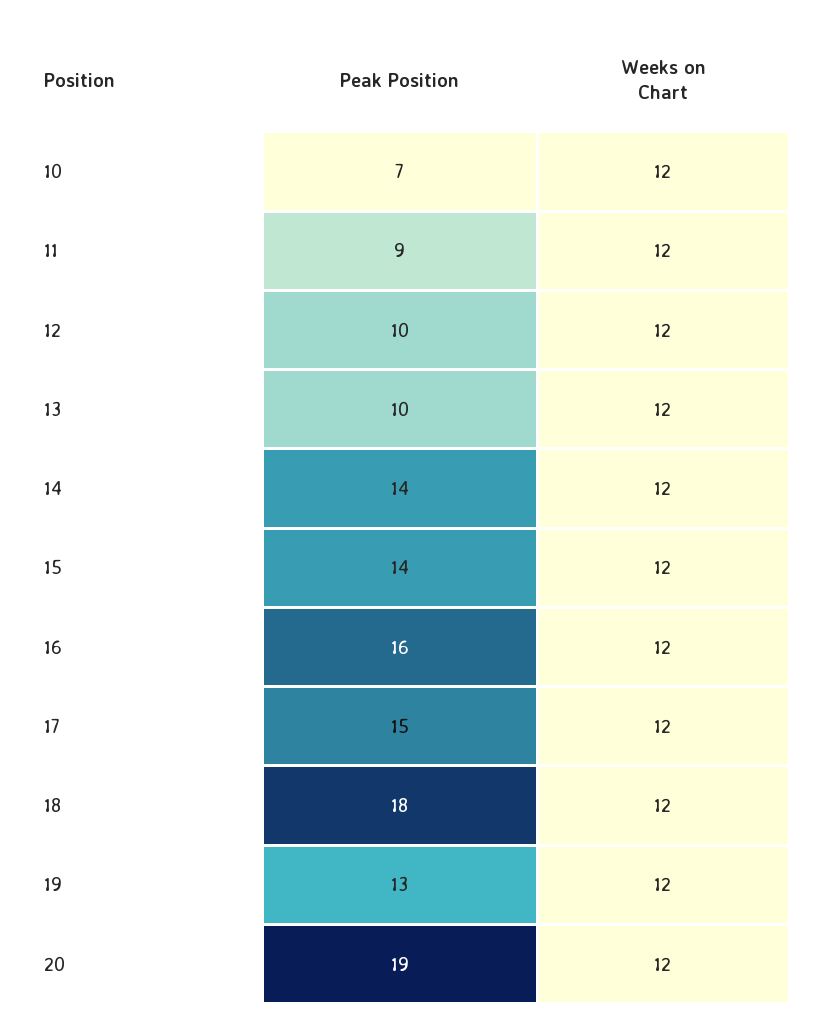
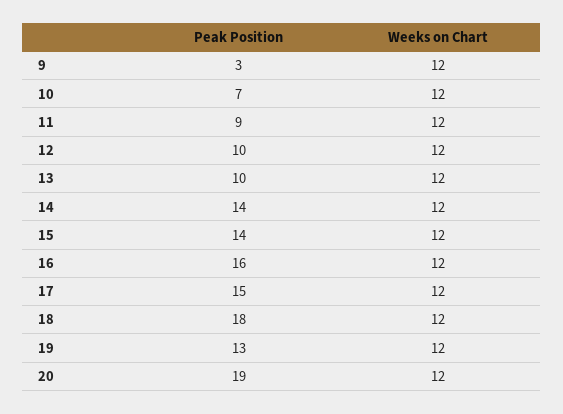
Peak Position, 9: none -> 3
Weeks on Chart, 9: none -> 12

